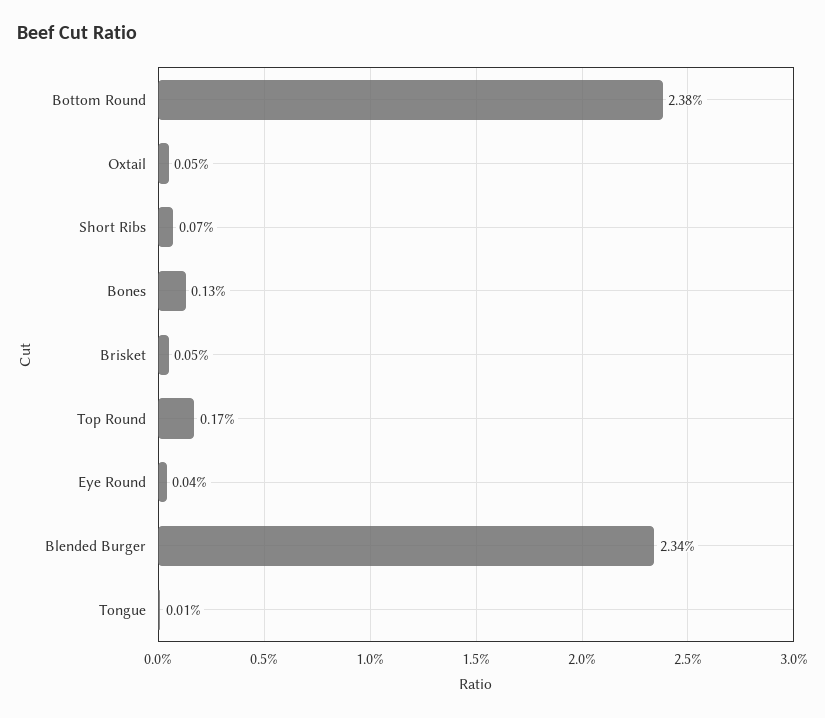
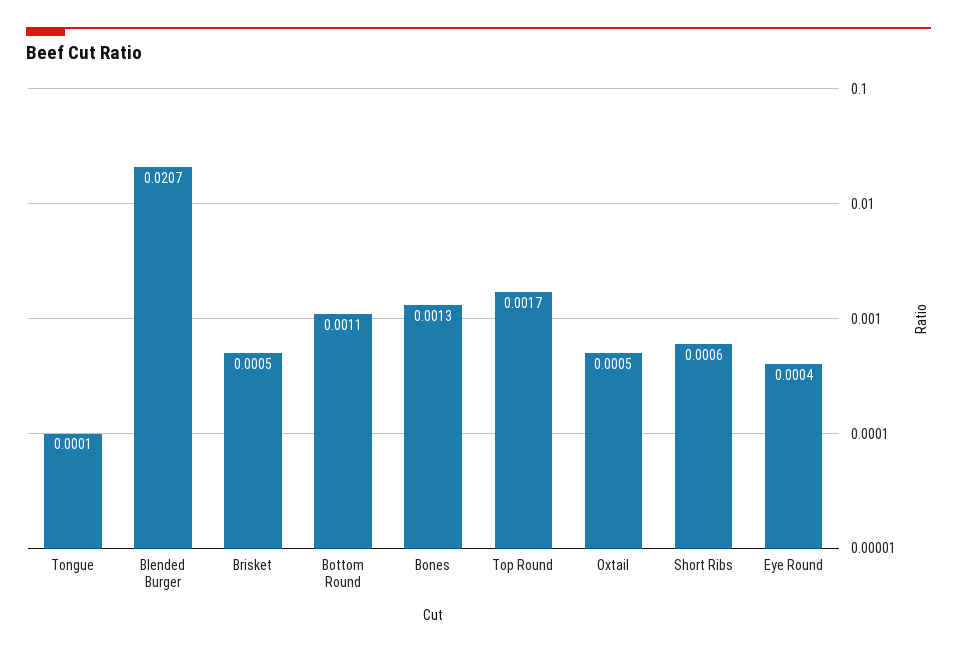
Bottom Round: 0.0238 -> 0.0011
Short Ribs: 0.0007 -> 0.0006
Blended Burger: 0.0234 -> 0.0207

